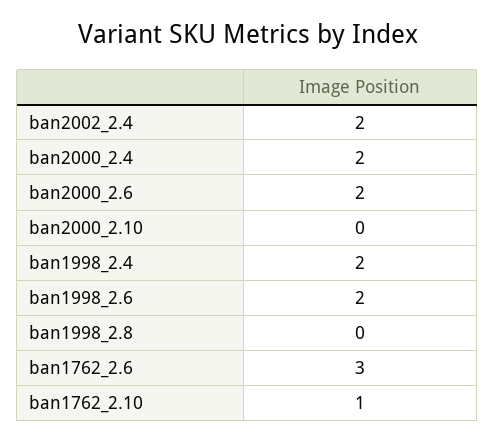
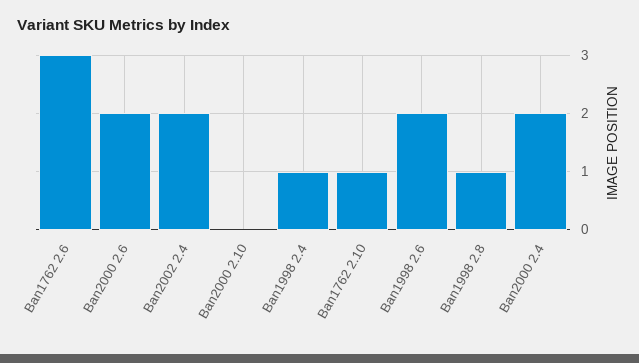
ban1998_2.4: 2 -> 1
ban1998_2.8: 0 -> 1

